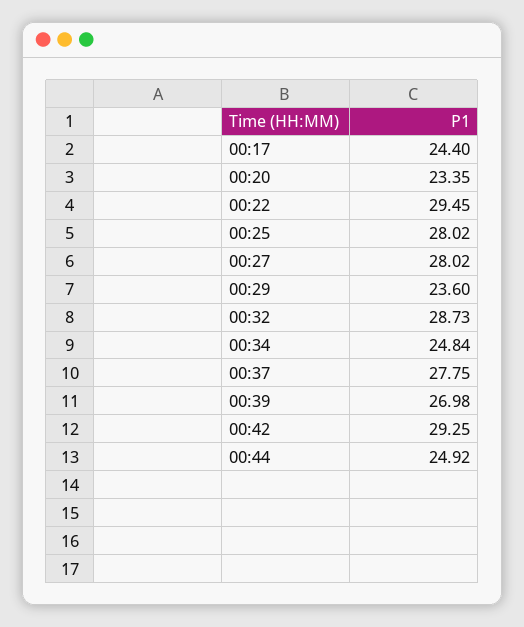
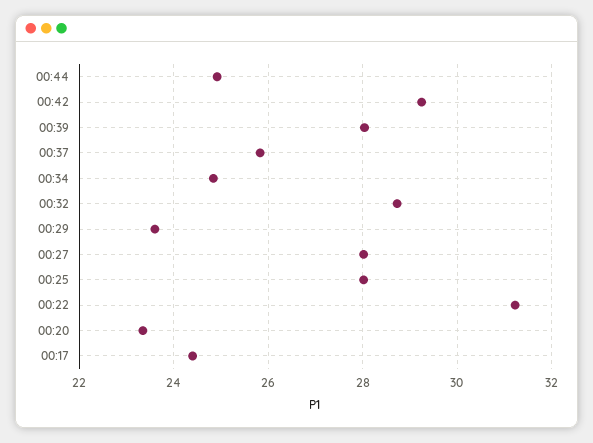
00:22: 29.45 -> 31.2
00:37: 27.75 -> 25.8
00:39: 26.98 -> 28

